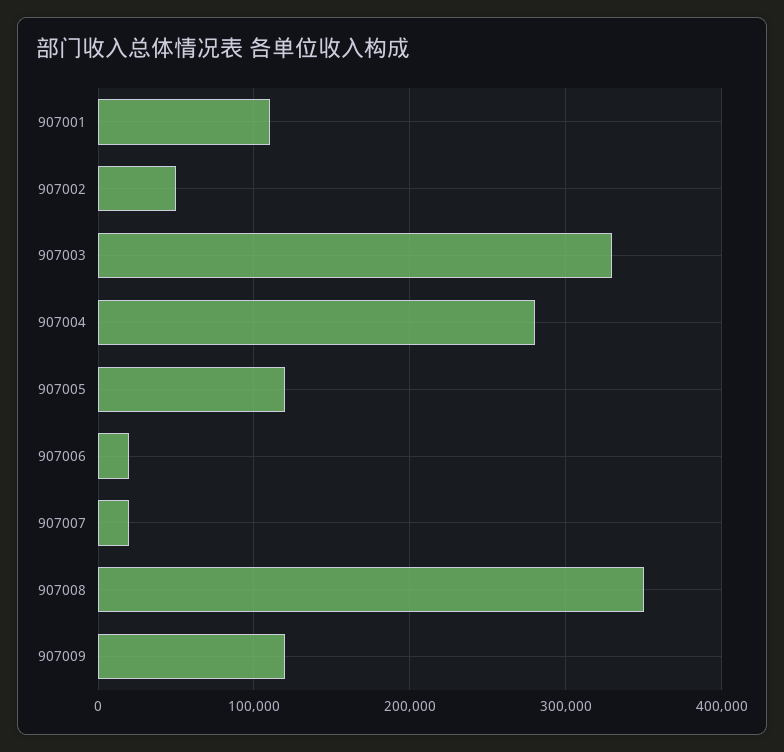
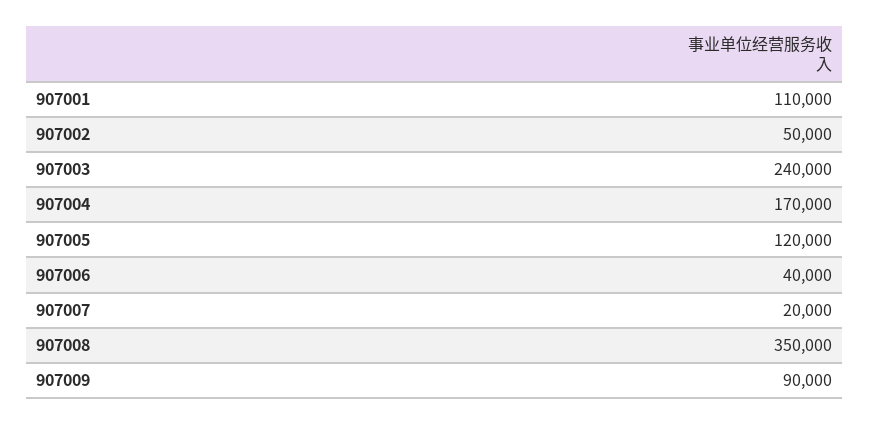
907003: 330000 -> 240000
907004: 280000 -> 170000
907006: 20000 -> 40000
907009: 120000 -> 90000

